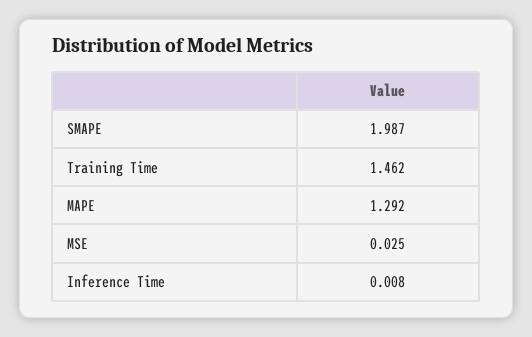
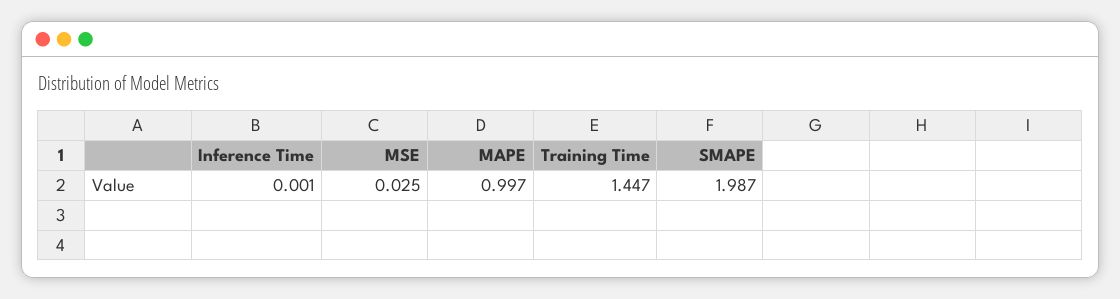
Training Time: 1.462 -> 1.447
MAPE: 1.292 -> 0.997
Inference Time: 0.008 -> 0.001

